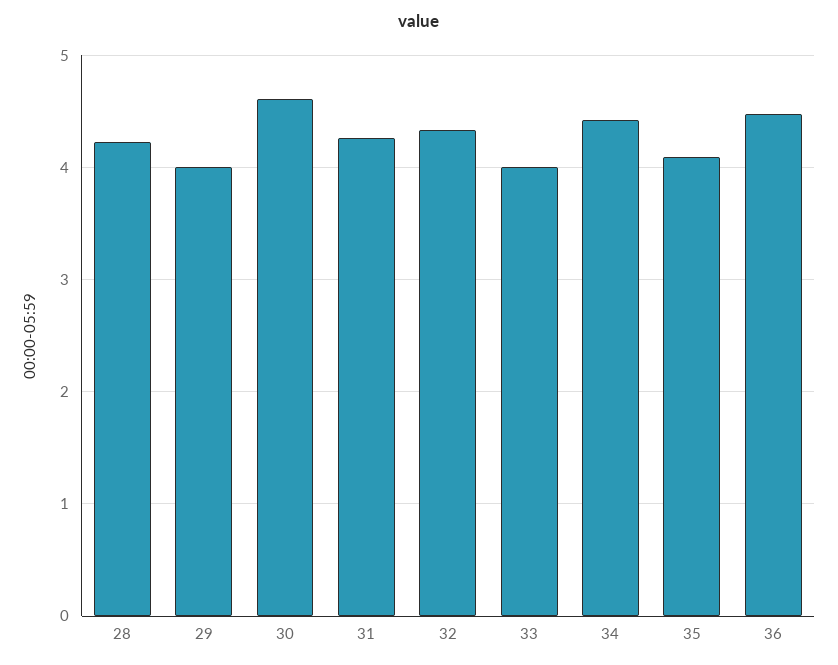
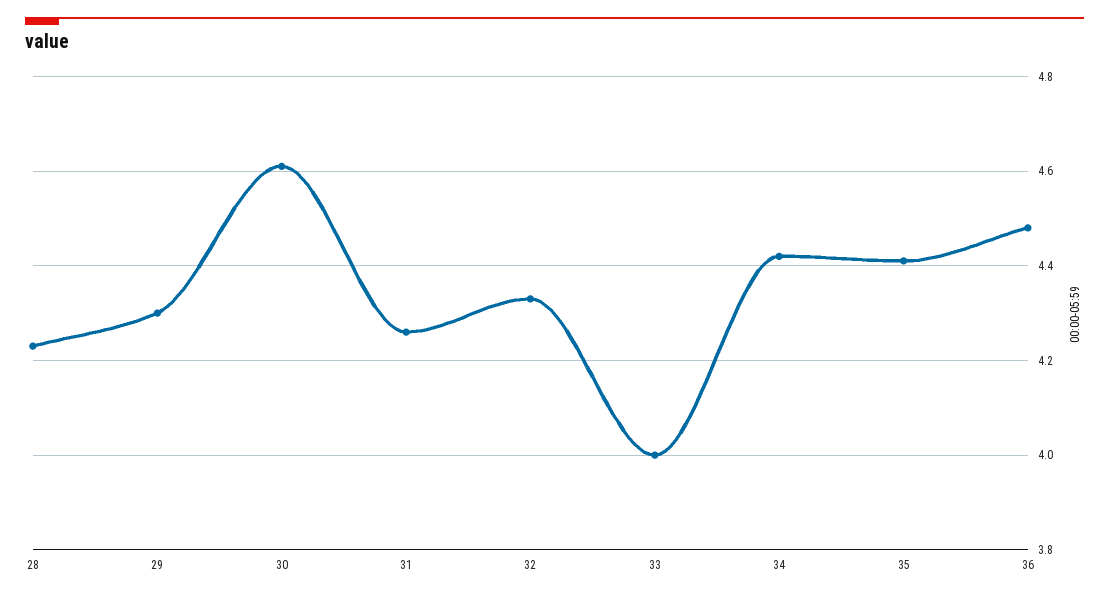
29: 4 -> 4.3
35: 4.1 -> 4.4

